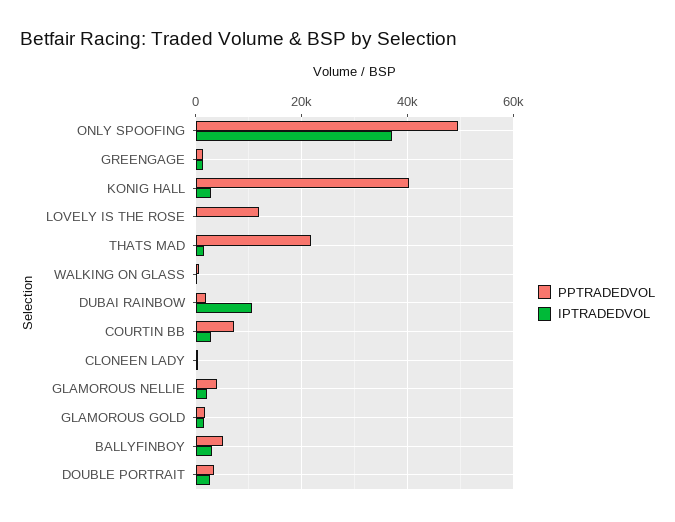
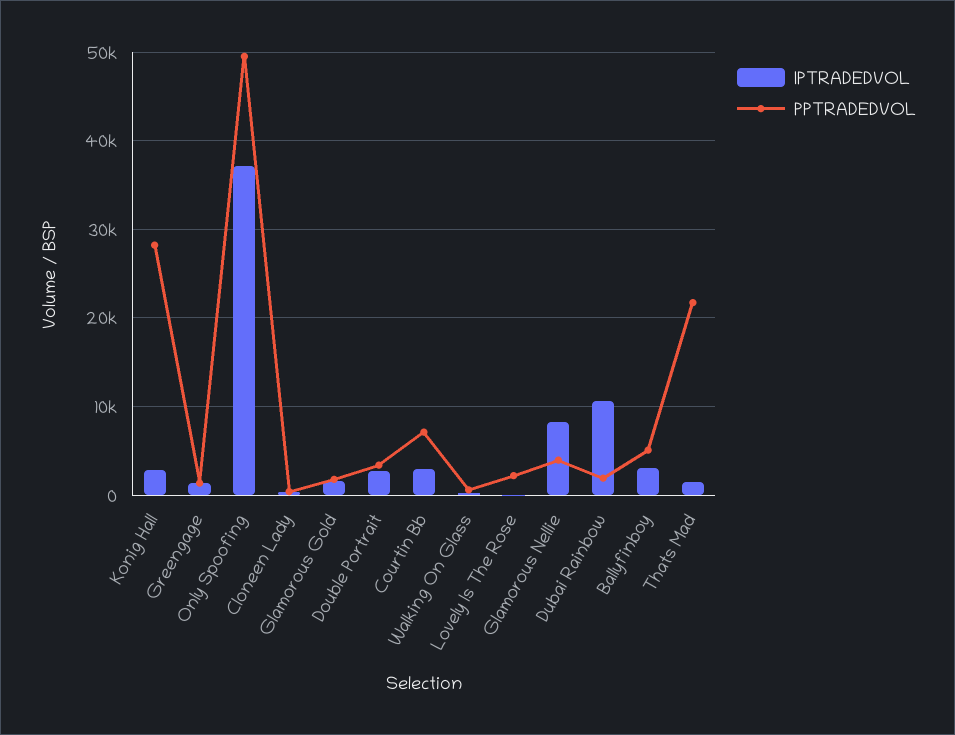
PPTRADEDVOL, KONIG HALL: 40000 -> 28000
PPTRADEDVOL, LOVELY IS THE ROSE: 12000 -> 2000
IPTRADEDVOL, GLAMOROUS NELLIE: 2000 -> 8000

